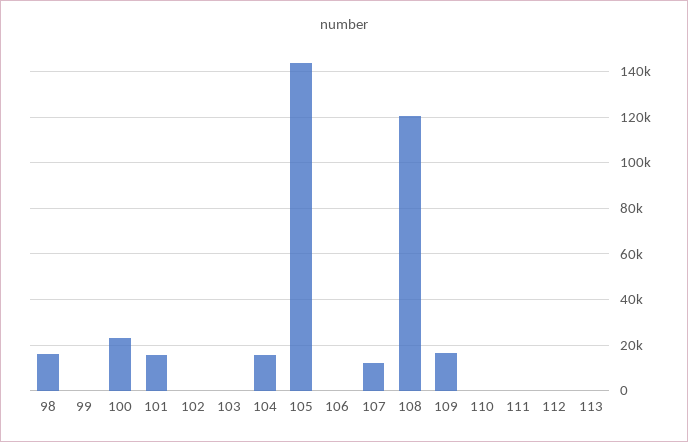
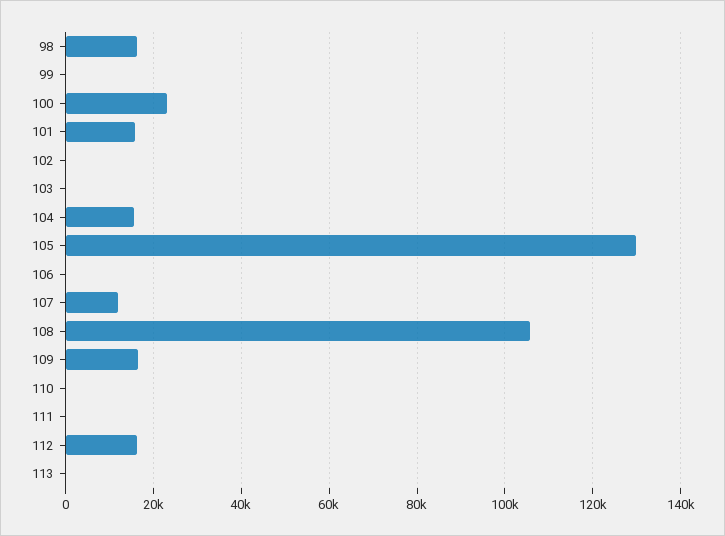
105: 145000 -> 130000
108: 120000 -> 106000
112: 0 -> 16000

